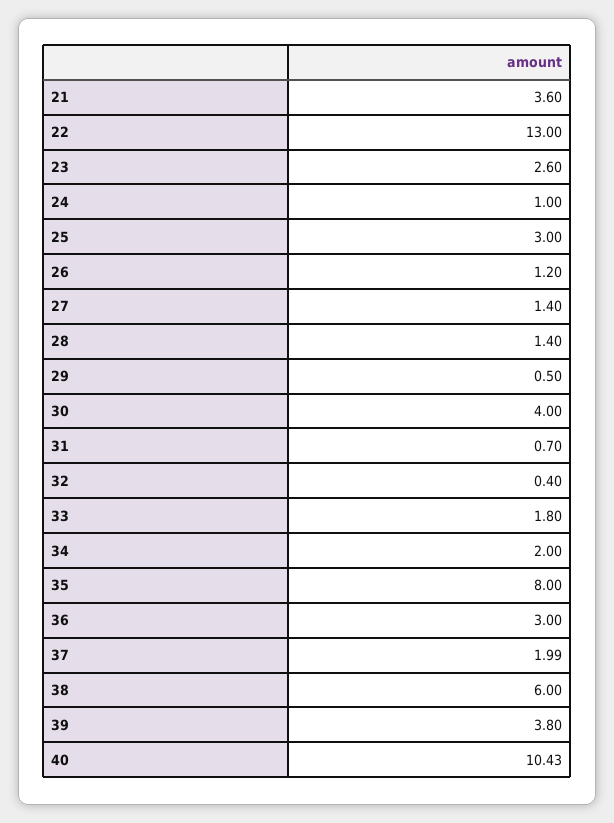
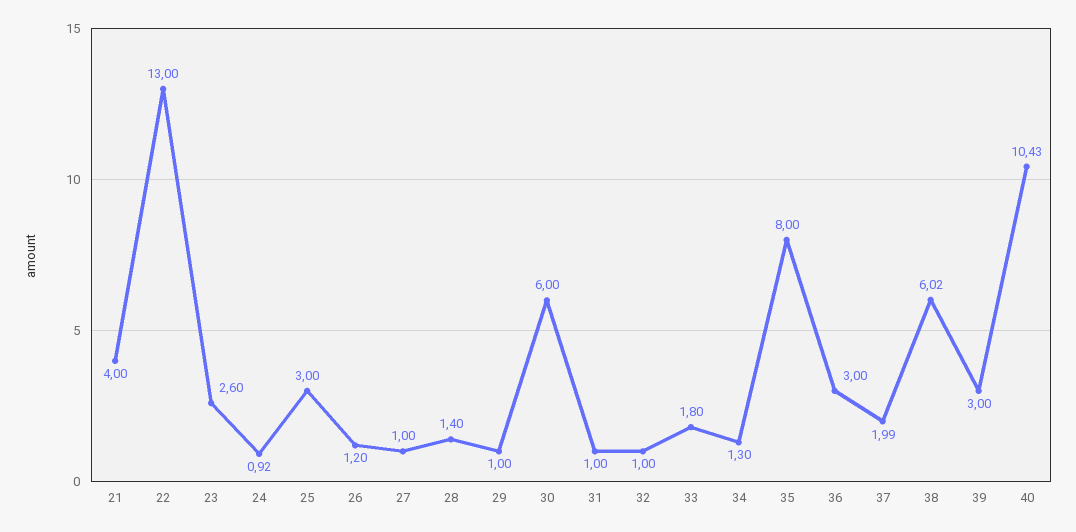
21: 3.6 -> 4
24: 1 -> 0.92
27: 1.4 -> 1
29: 0.5 -> 1
30: 4 -> 6
31: 0.7 -> 1
32: 0.4 -> 1
34: 2 -> 1.3
38: 6 -> 6.02
39: 3.8 -> 3

